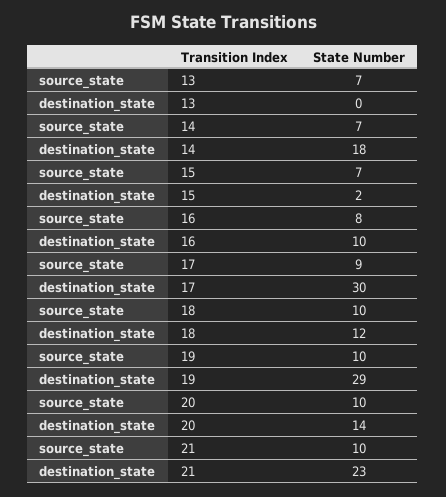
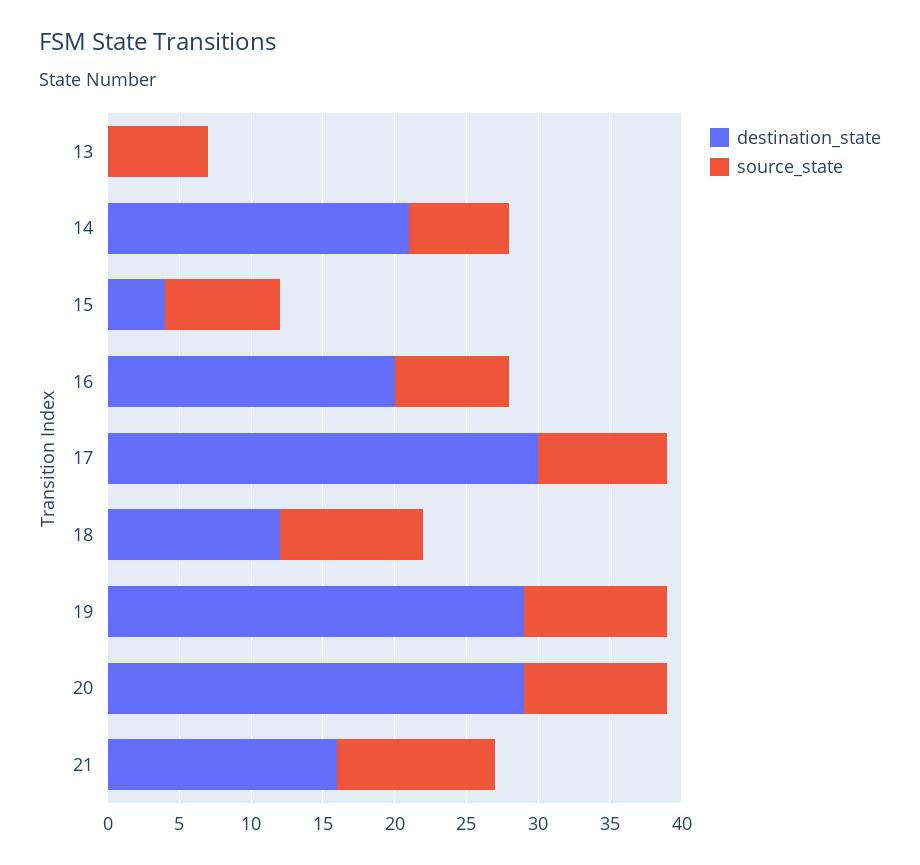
destination_state, 14: 18 -> 21
source_state, 15: 7 -> 8
destination_state, 15: 2 -> 4
destination_state, 16: 10 -> 20
destination_state, 20: 14 -> 29
source_state, 21: 10 -> 11
destination_state, 21: 23 -> 16

